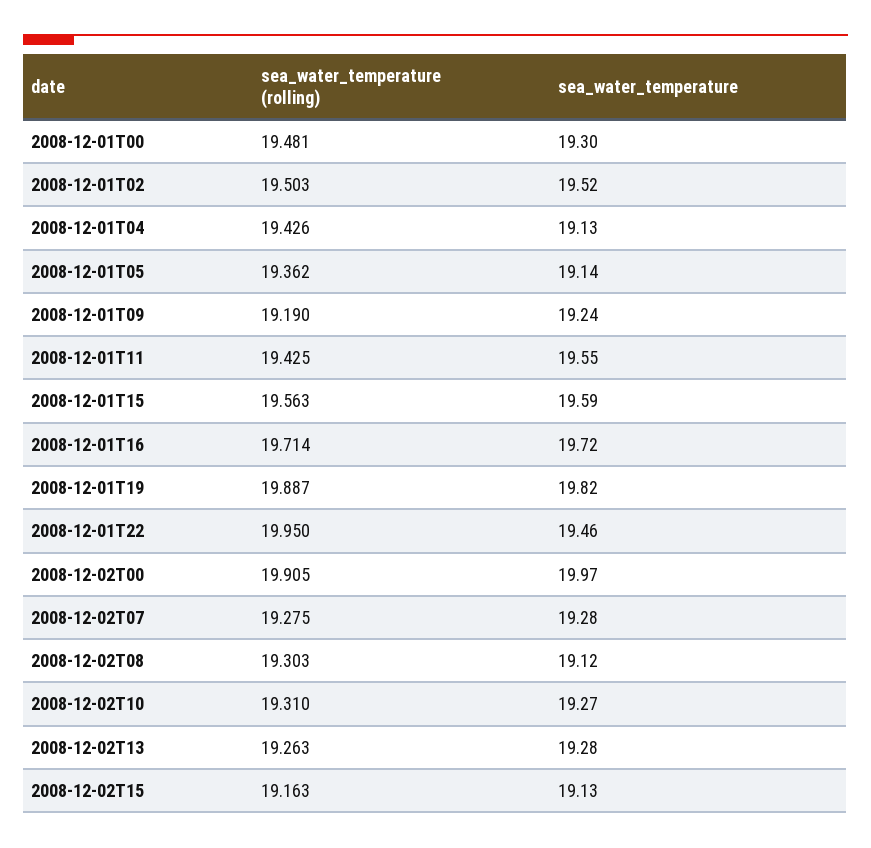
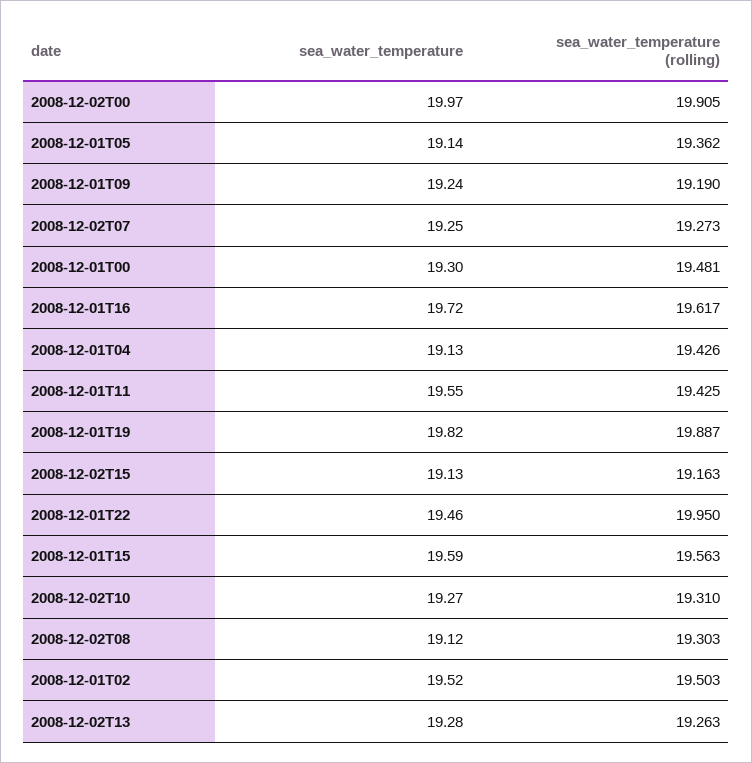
sea_water_temperature (rolling), 2008-12-01T16: 19.714 -> 19.617
sea_water_temperature (rolling), 2008-12-02T07: 19.275 -> 19.273
sea_water_temperature, 2008-12-02T07: 19.28 -> 19.25

